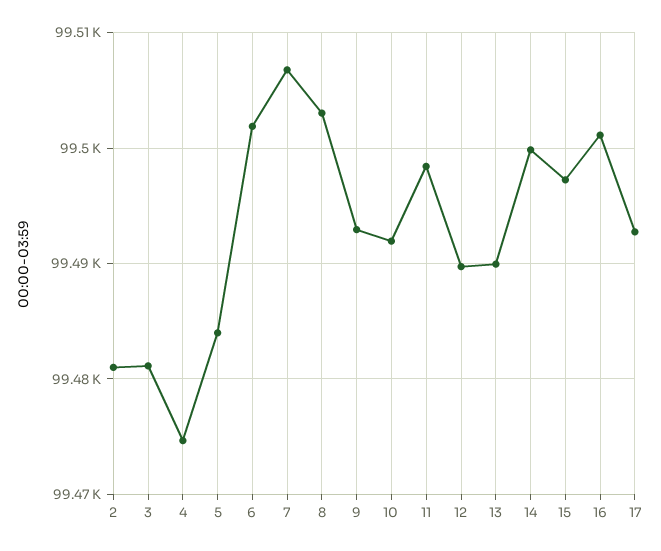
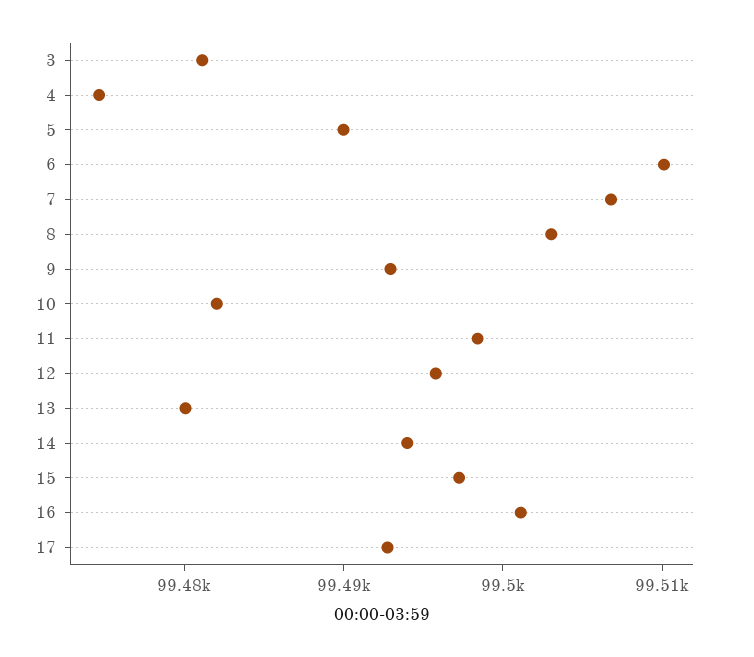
2: 99481 -> none
5: 99484 -> 99490
6: 99502 -> 99510
10: 99492 -> 99482
12: 99490 -> 99496
13: 99490 -> 99480
14: 99500 -> 99494

